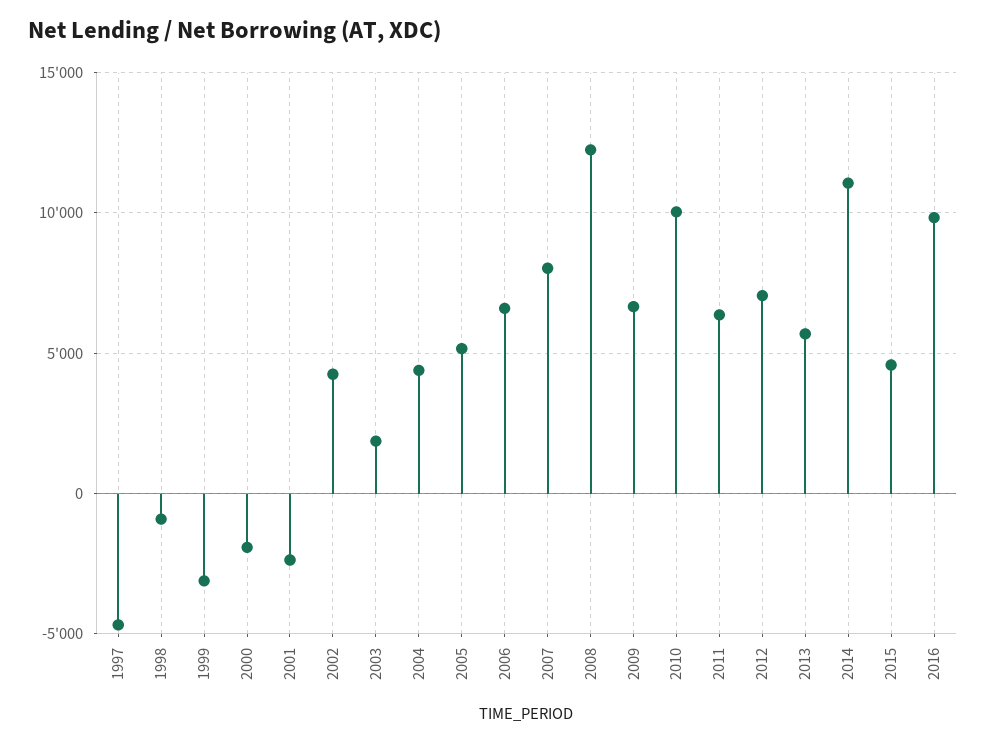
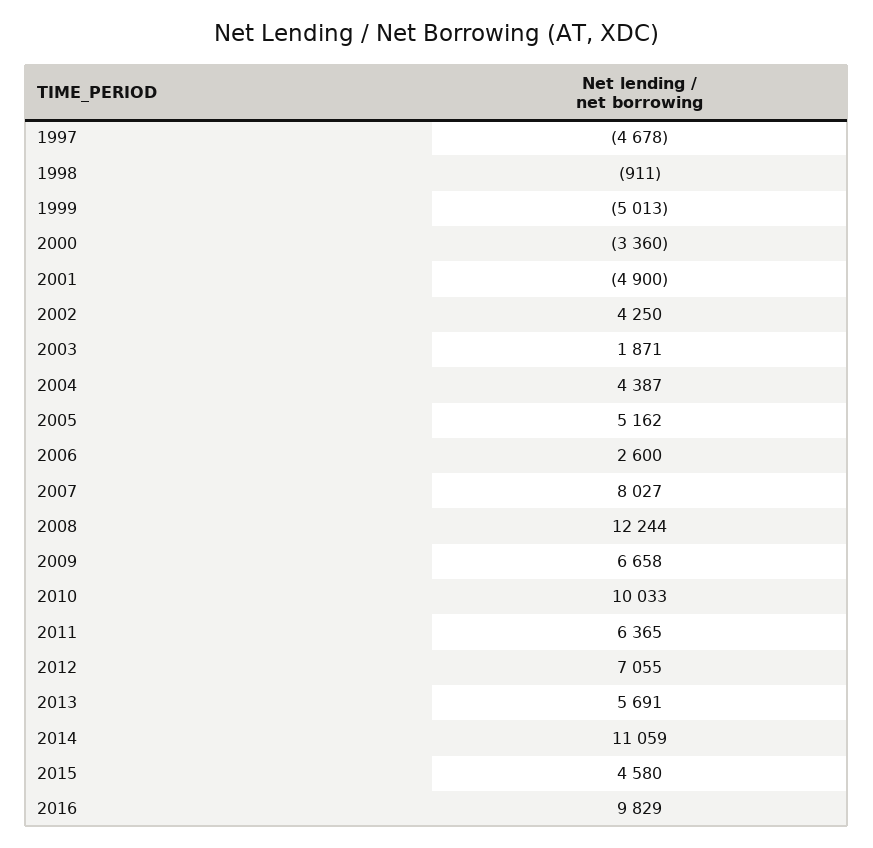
1999: -3000 -> -5013
2000: -2000 -> -3360
2001: -2500 -> -4900
2006: 6500 -> 2600

